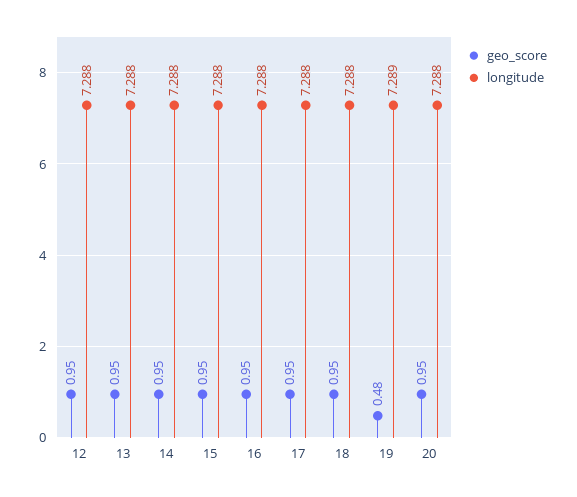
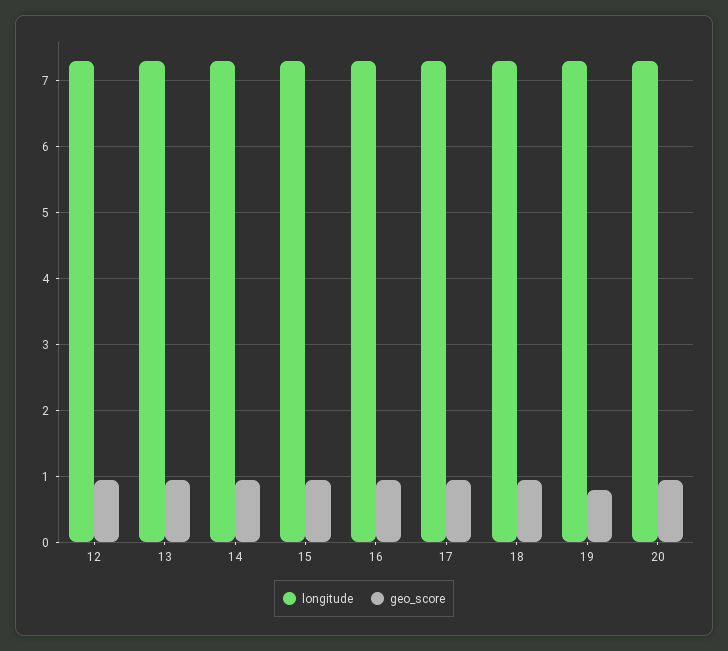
geo_score, 19: 0.48 -> 0.8

